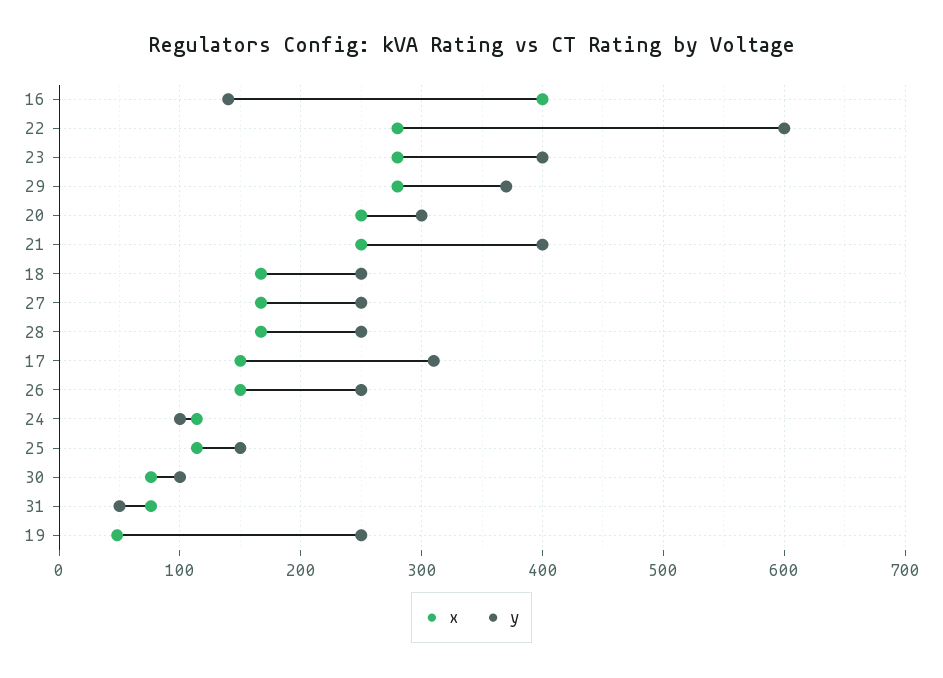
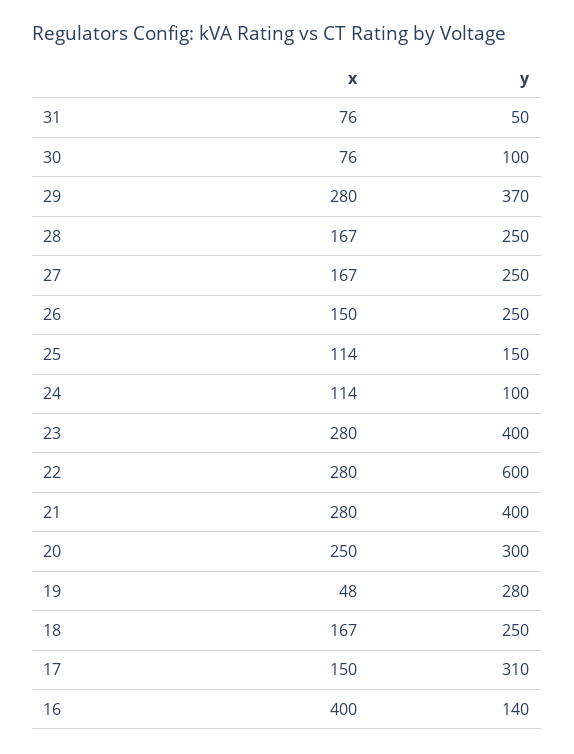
x, 21: 250 -> 280
y, 19: 250 -> 280

